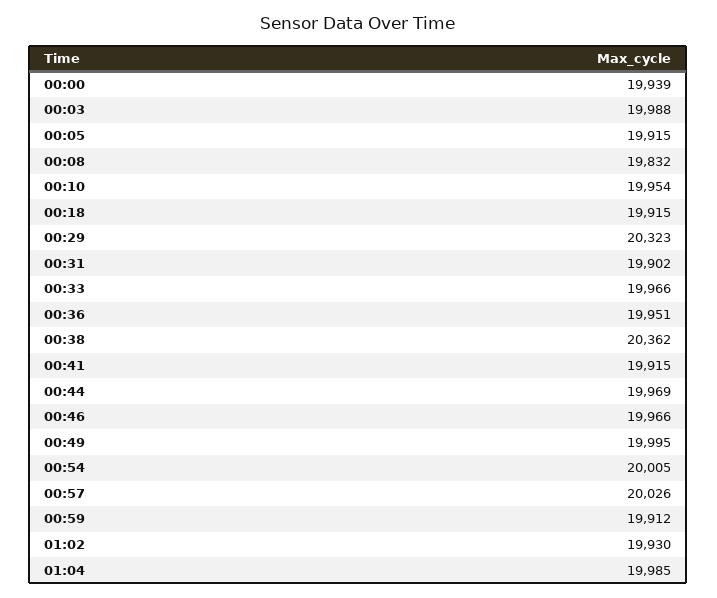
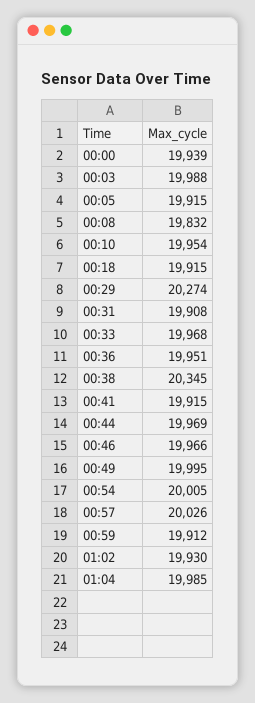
00:29: 20323 -> 20274
00:31: 19902 -> 19908
00:33: 19966 -> 19968
00:38: 20362 -> 20345

